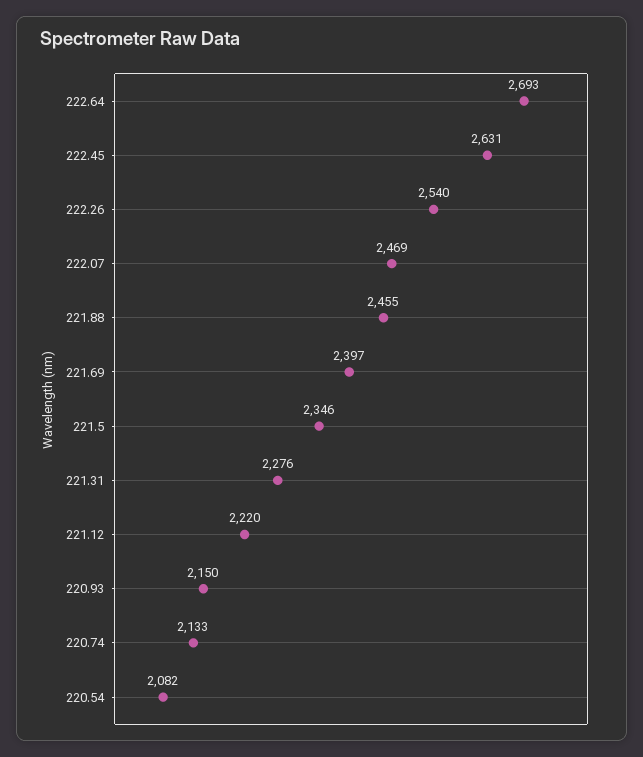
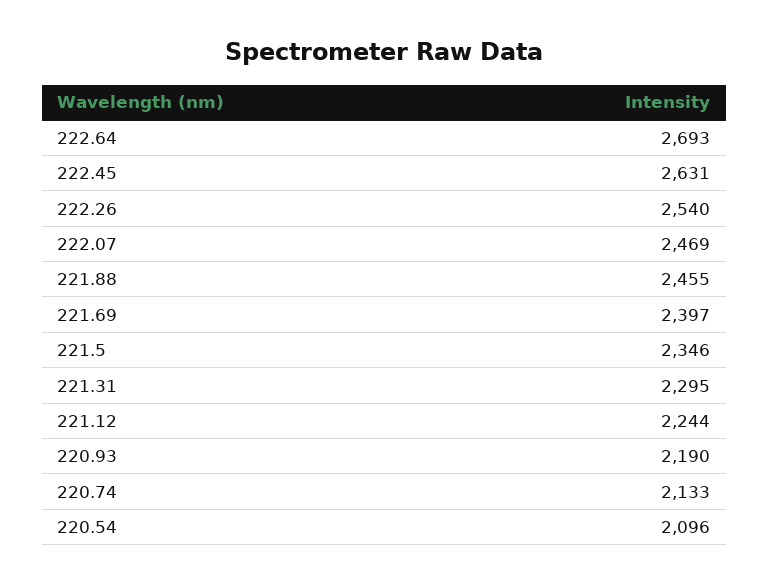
221.31: 2276 -> 2295
221.12: 2220 -> 2244
220.93: 2150 -> 2190
220.54: 2082 -> 2096

